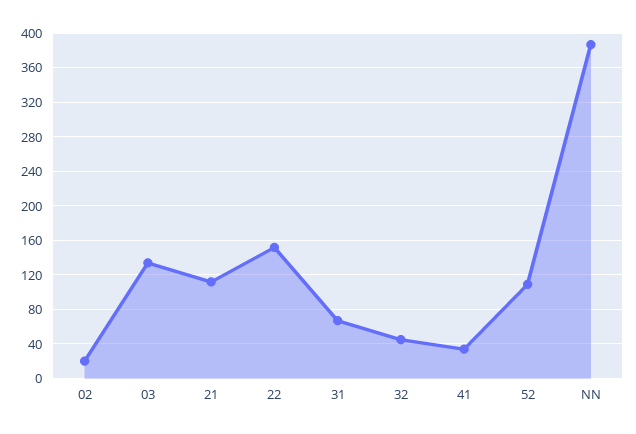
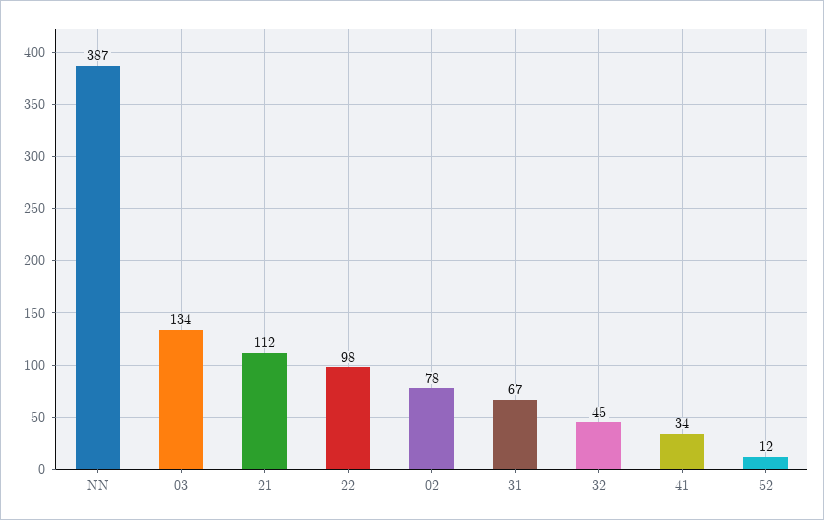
02: 20 -> 78
22: 150 -> 98
52: 110 -> 12

